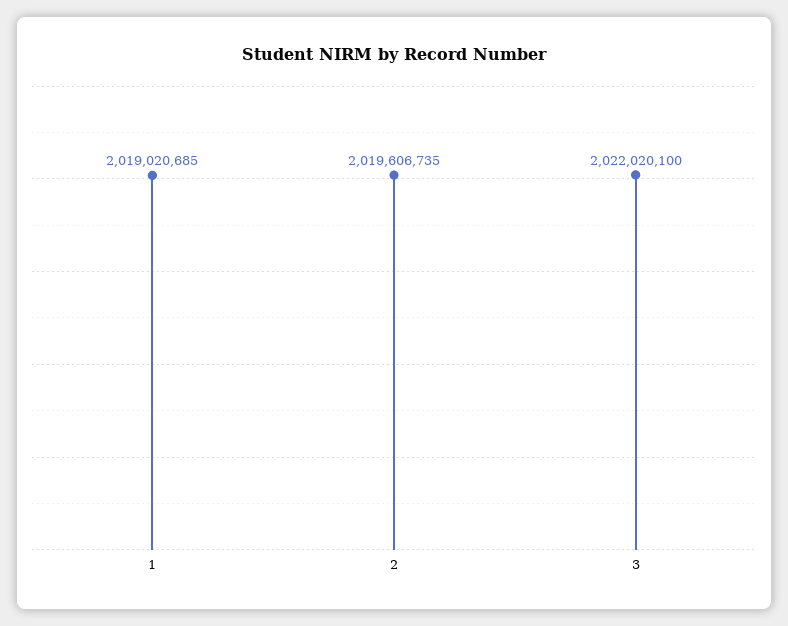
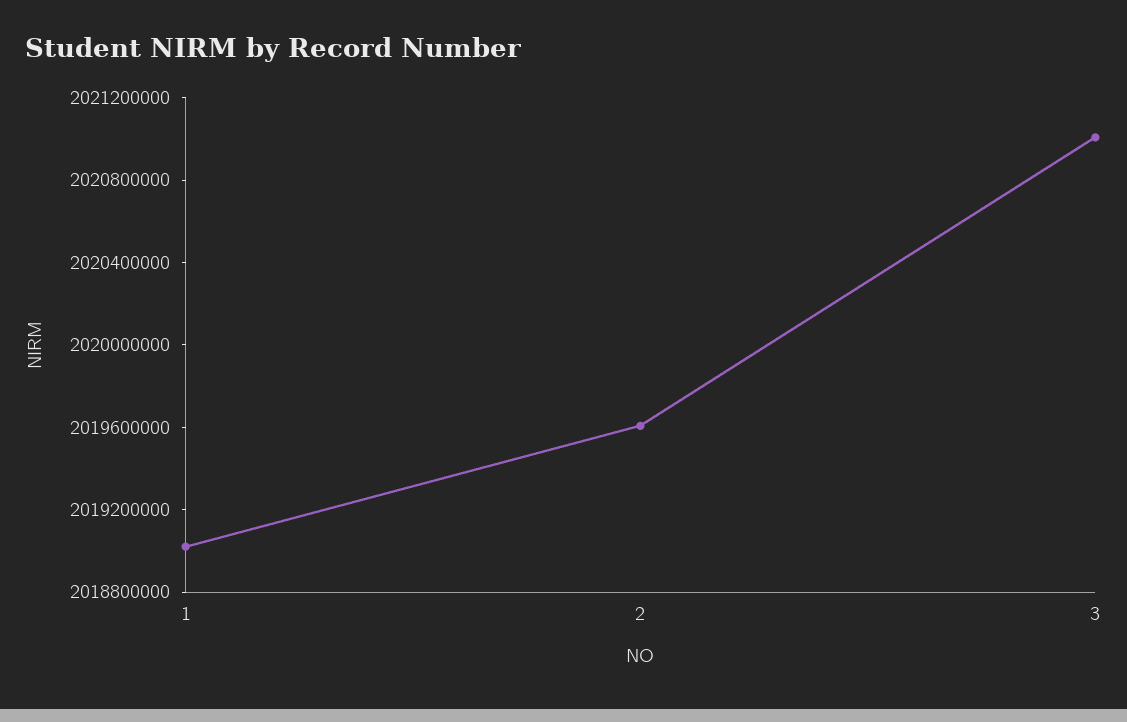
3: 2022020100 -> 2021000000

